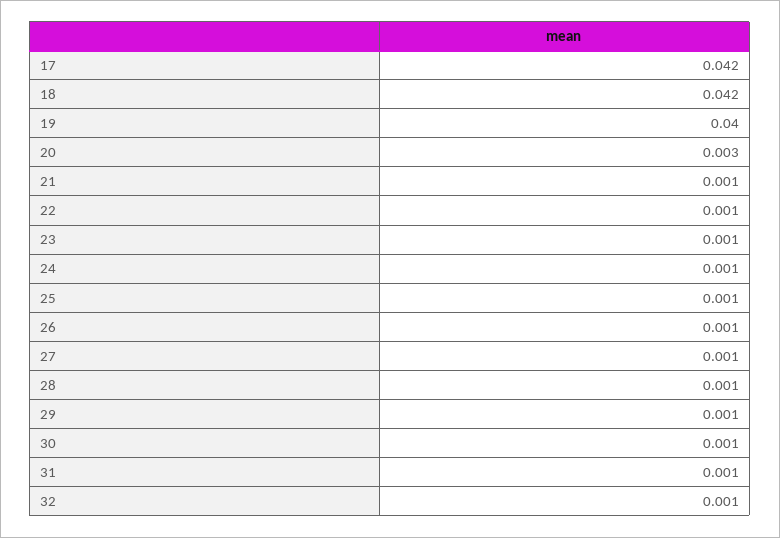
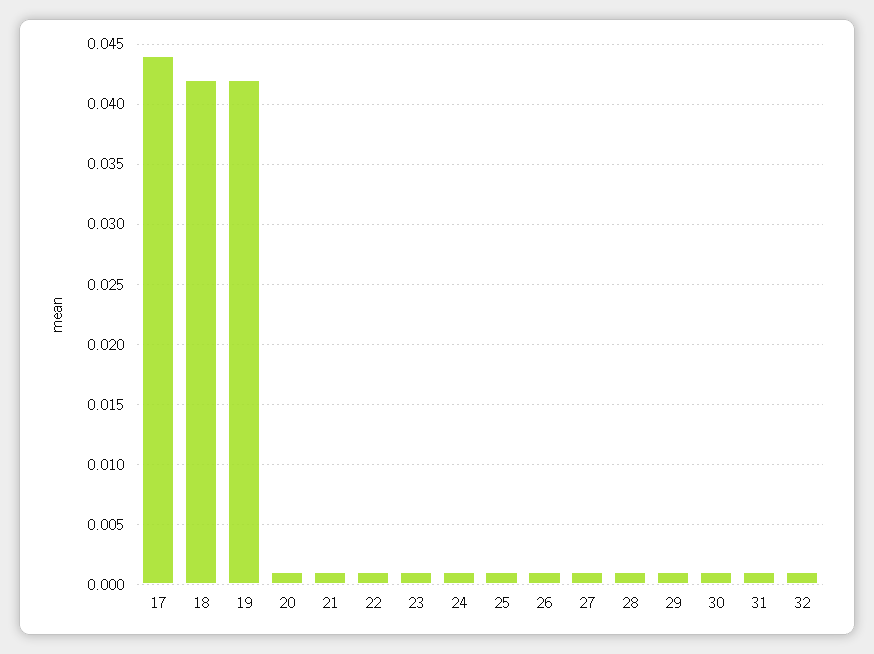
17: 0.042 -> 0.044
19: 0.04 -> 0.042
20: 0.003 -> 0.001

